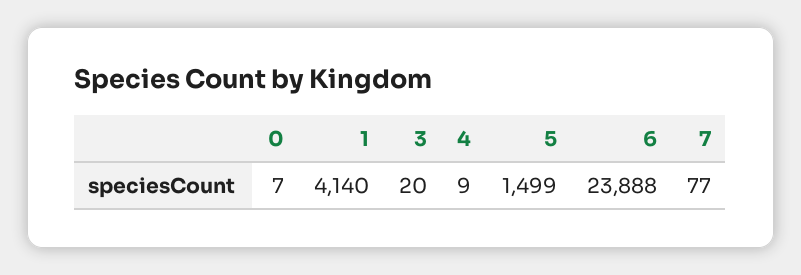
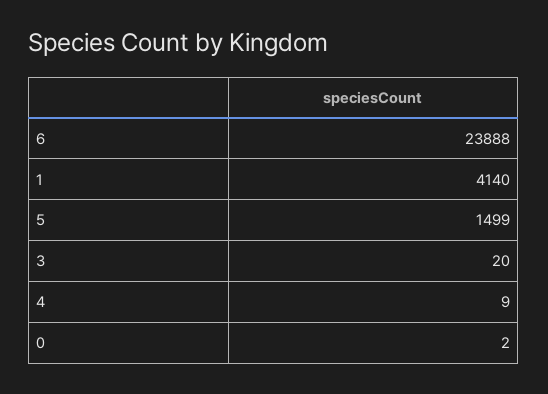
0: 7 -> 2
7: 77 -> none

